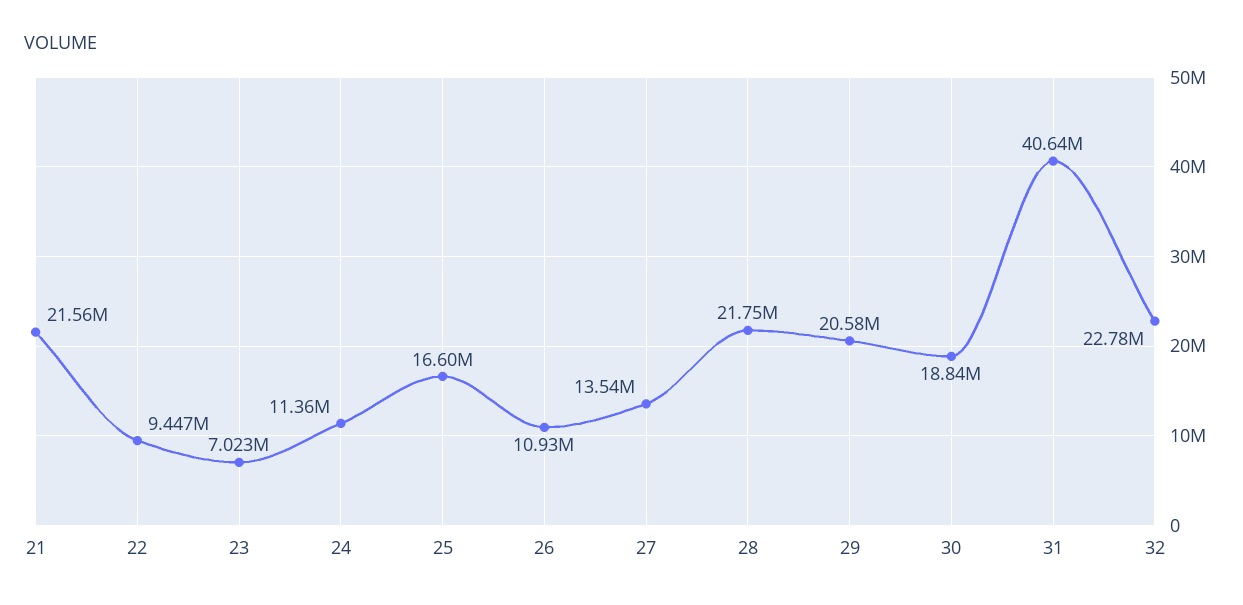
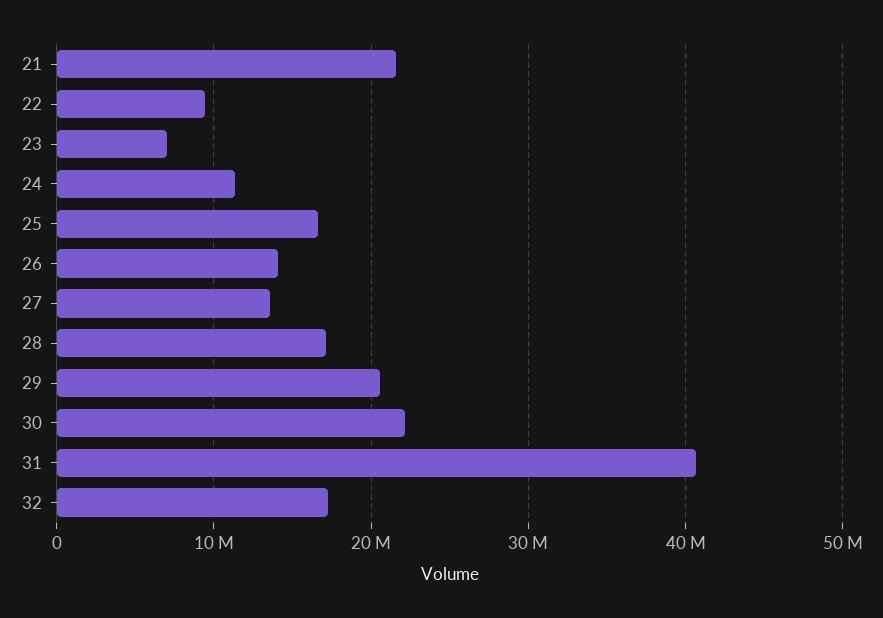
26: 10930000 -> 14000000
28: 21750000 -> 17000000
30: 18840000 -> 22000000
32: 22780000 -> 17000000

